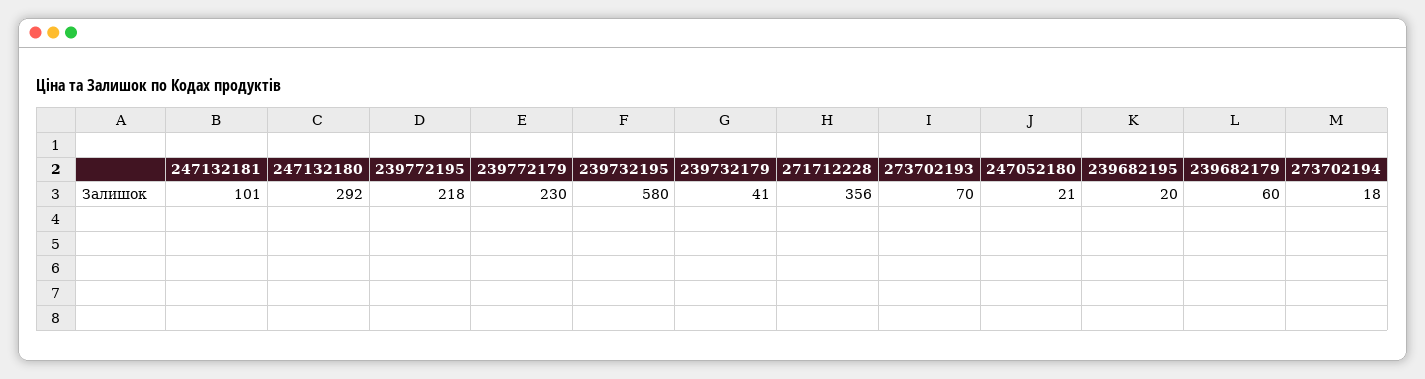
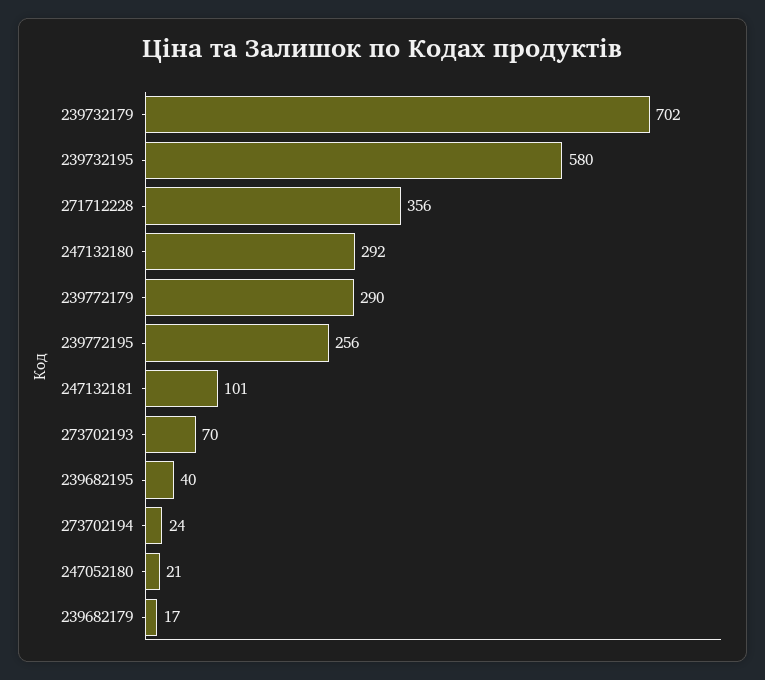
239772195: 218 -> 256
239772179: 230 -> 290
239732179: 41 -> 702
239682195: 20 -> 40
239682179: 60 -> 17
273702194: 18 -> 24

